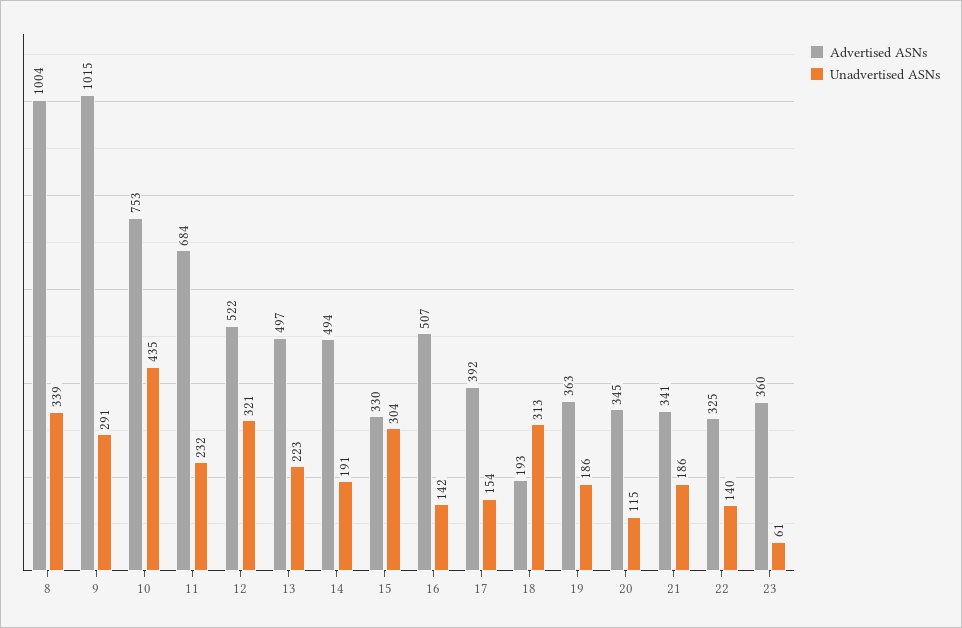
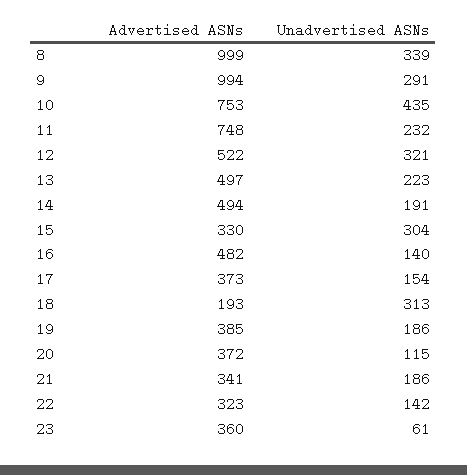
Advertised ASNs, 8: 1004 -> 999
Advertised ASNs, 9: 1015 -> 994
Advertised ASNs, 11: 684 -> 748
Advertised ASNs, 16: 507 -> 482
Unadvertised ASNs, 16: 142 -> 140
Advertised ASNs, 17: 392 -> 373
Advertised ASNs, 19: 363 -> 385
Advertised ASNs, 20: 345 -> 372
Advertised ASNs, 22: 325 -> 323
Unadvertised ASNs, 22: 140 -> 142

